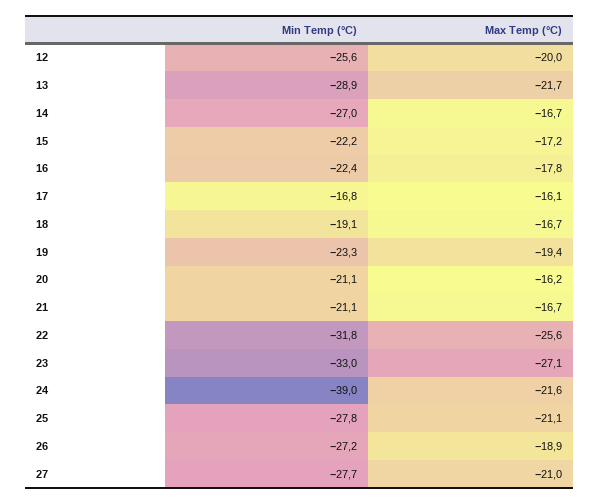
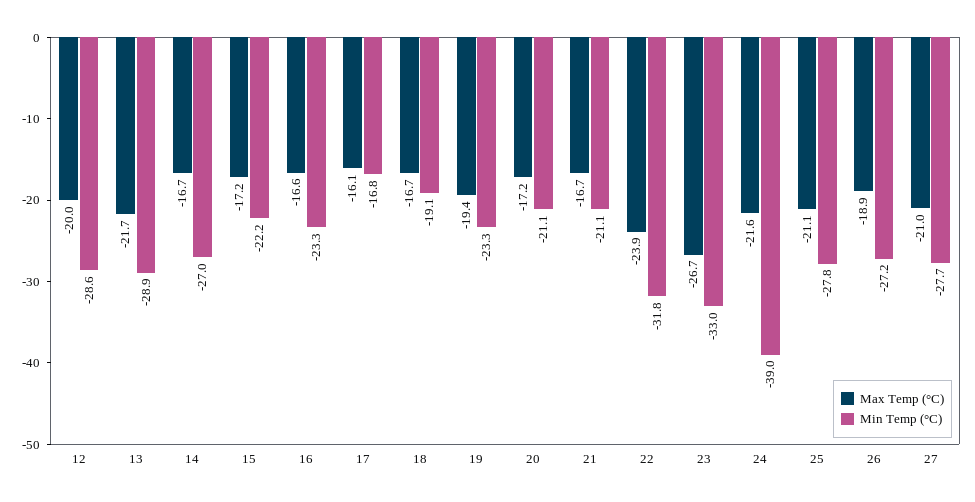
Min Temp (°C), 12: -25.6 -> -28.6
Min Temp (°C), 16: -22.4 -> -23.3
Max Temp (°C), 16: -17.8 -> -16.6
Max Temp (°C), 20: -16.2 -> -17.2
Max Temp (°C), 22: -25.6 -> -23.9
Max Temp (°C), 23: -27.1 -> -26.7

